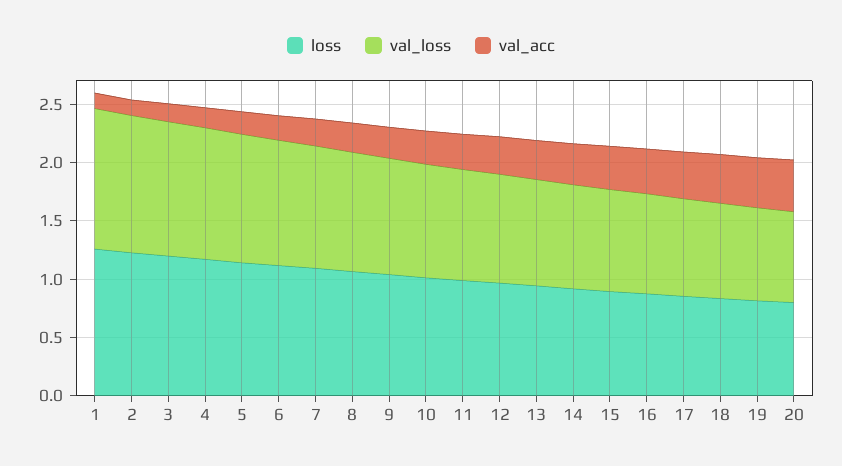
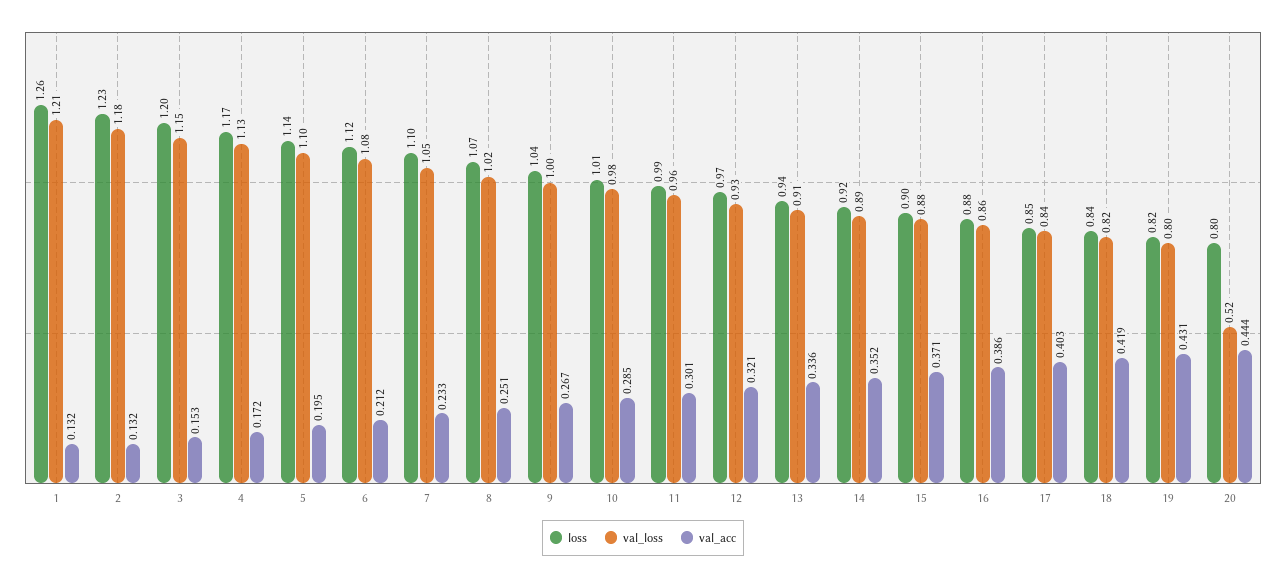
val_loss, 20: 0.8 -> 0.52

